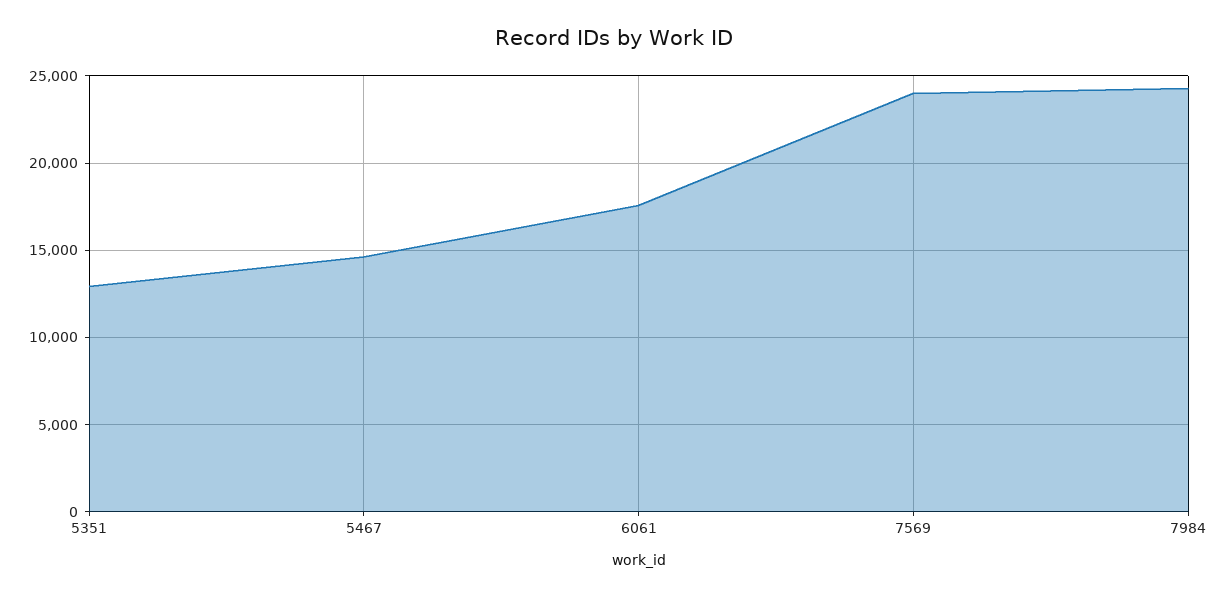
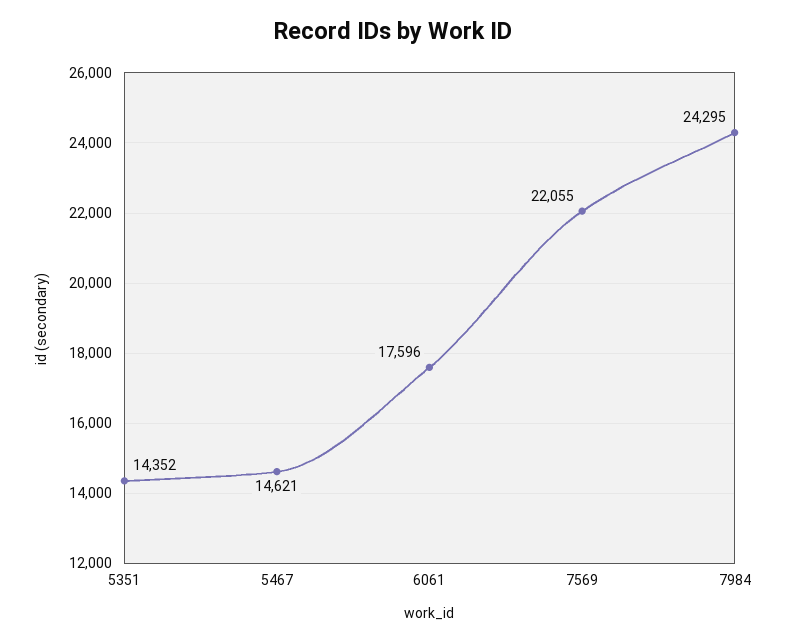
5351: 13000 -> 14352
7569: 24000 -> 22055

